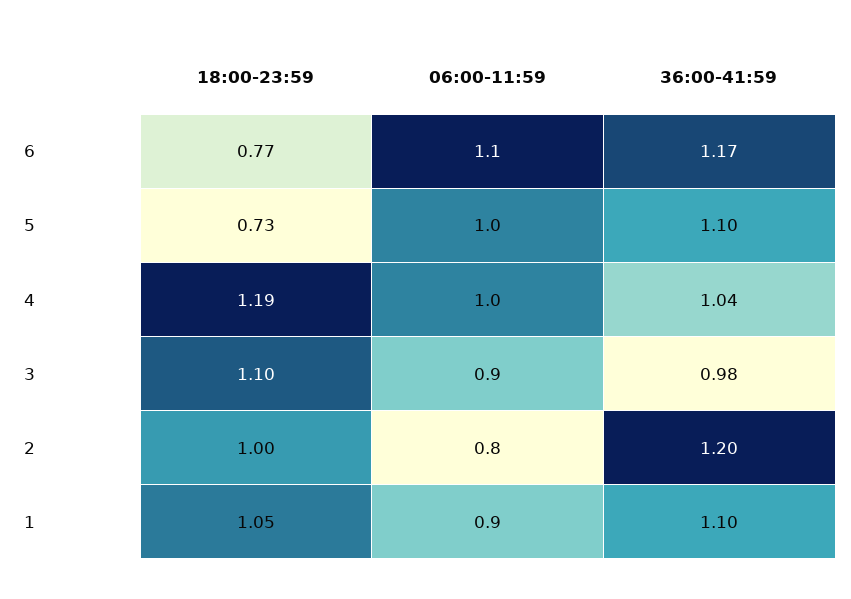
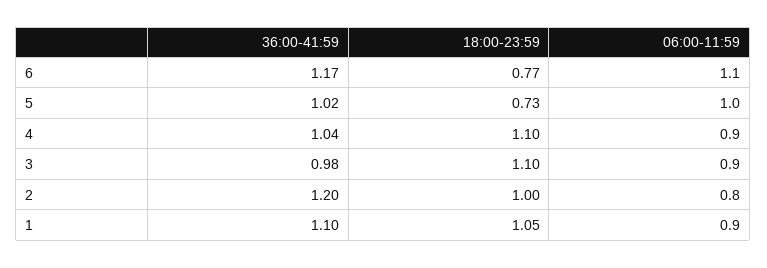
36:00-41:59, 5: 1.1 -> 1.02
18:00-23:59, 4: 1.19 -> 1.1
06:00-11:59, 4: 1 -> 0.9

